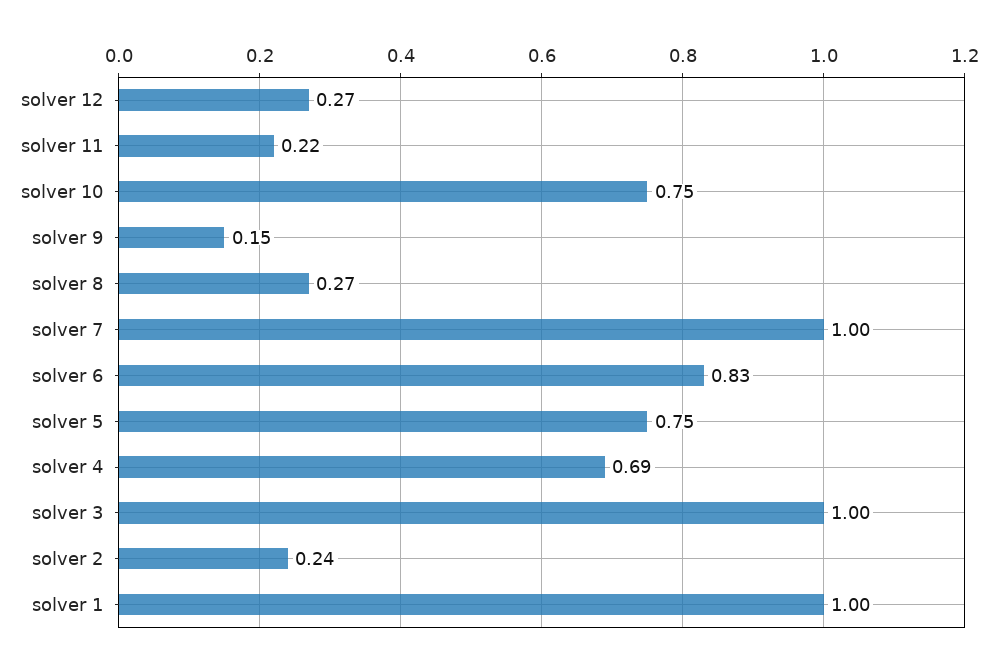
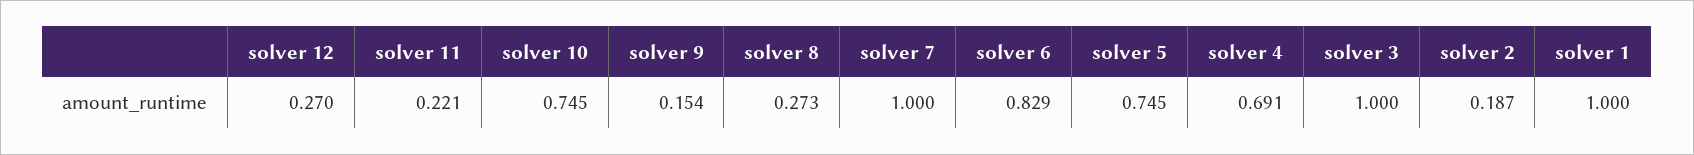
solver 2: 0.24 -> 0.187

